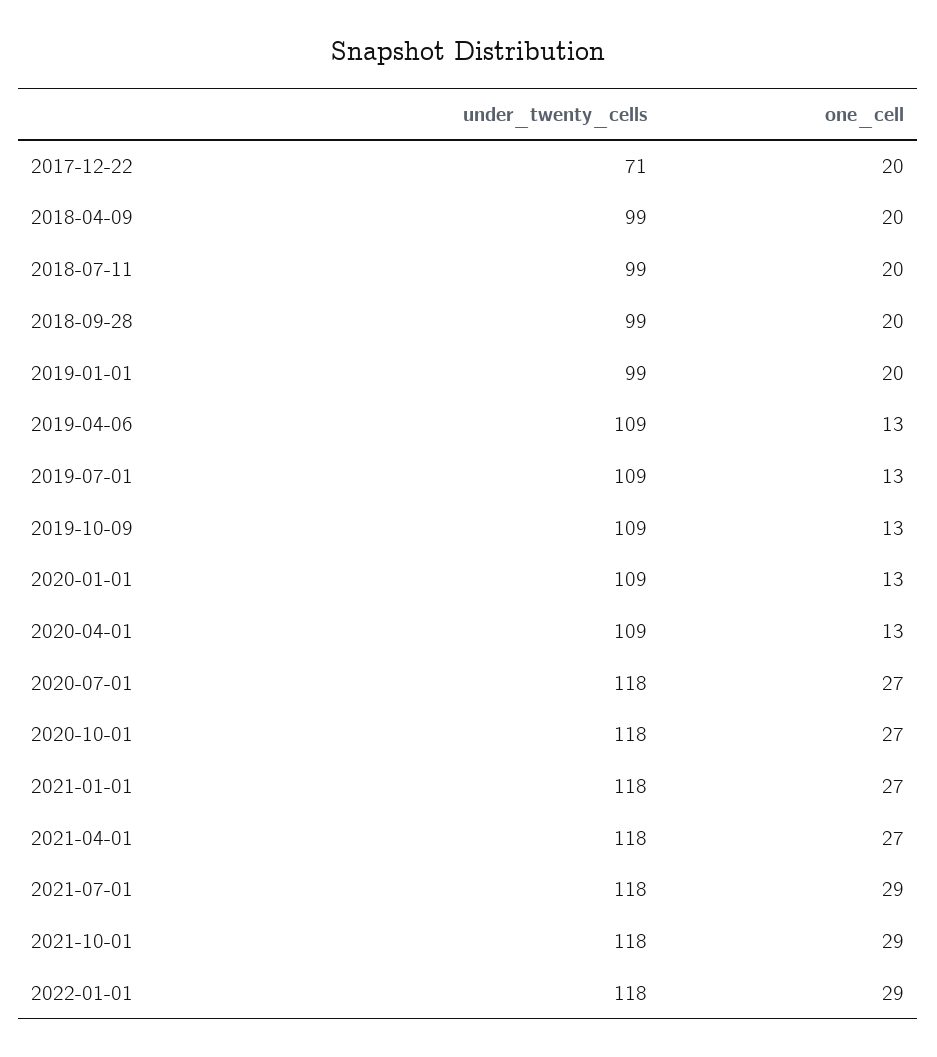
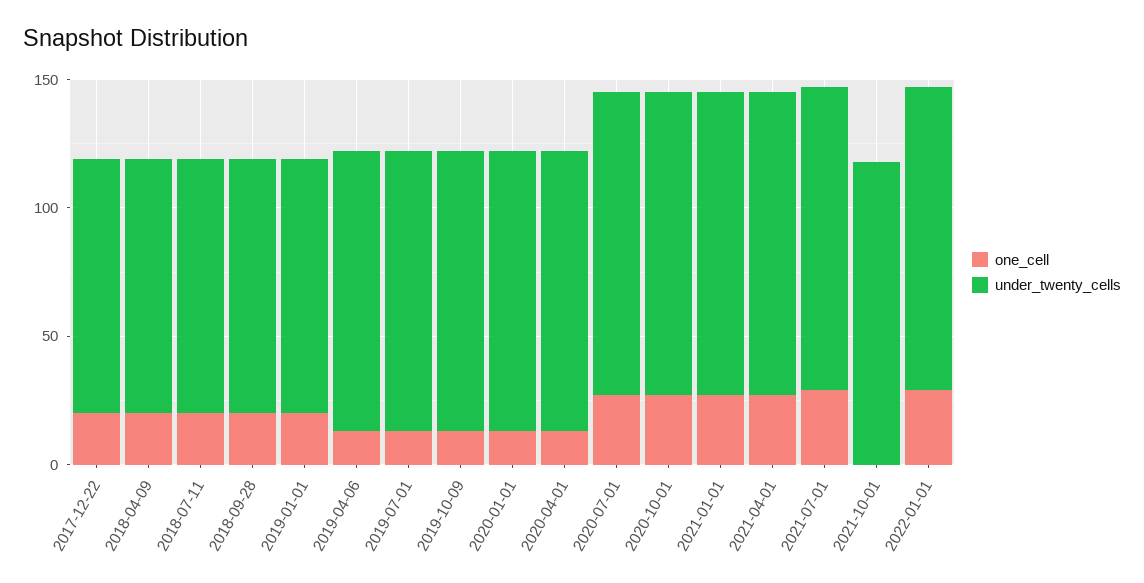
under_twenty_cells, 2017-12-22: 71 -> 100
one_cell, 2021-10-01: 29 -> 0

